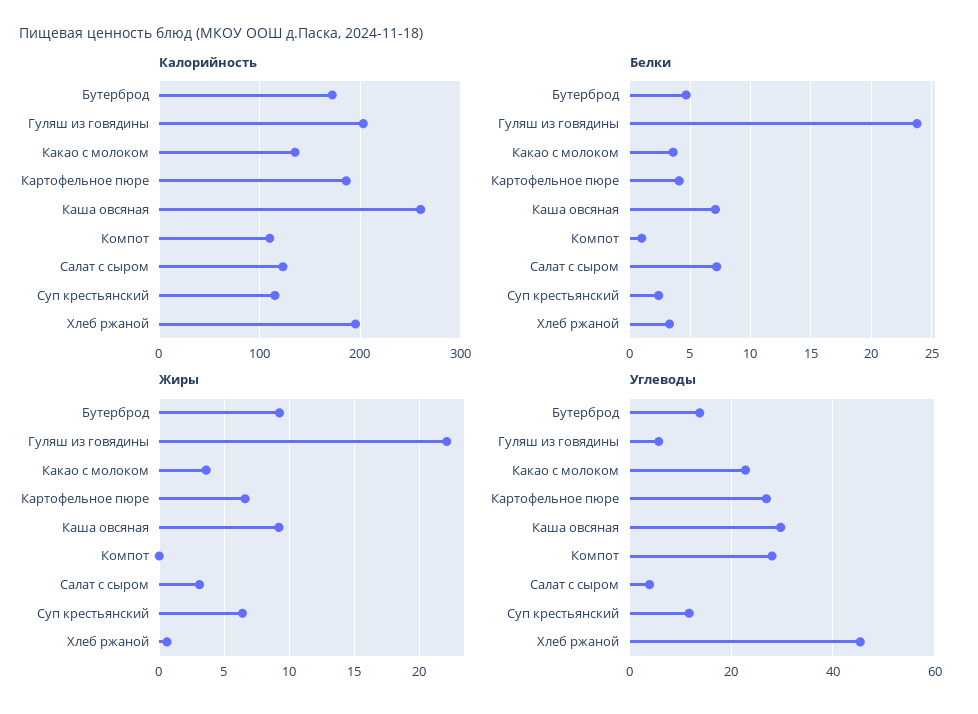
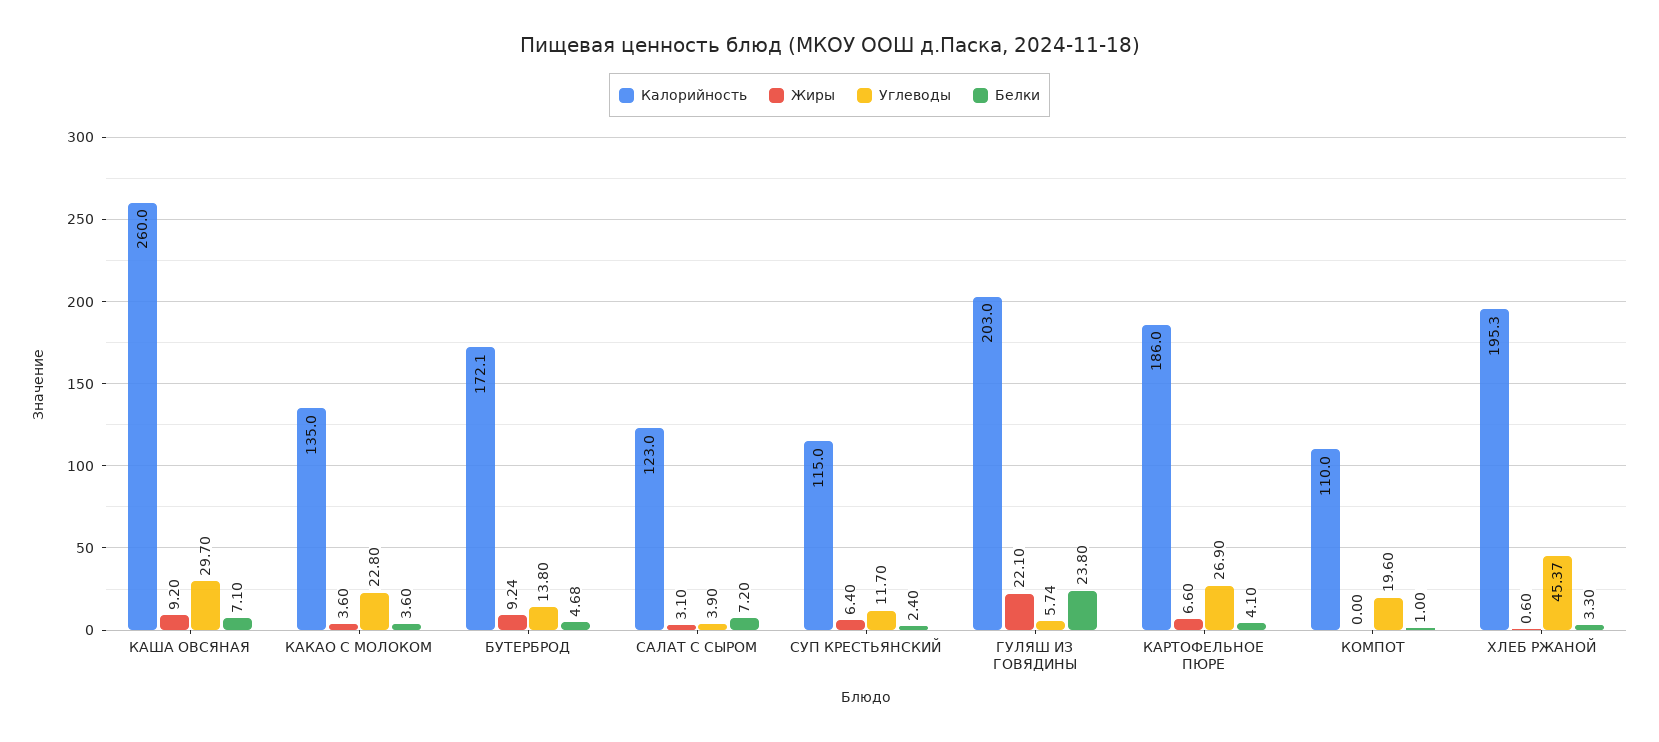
Углеводы, Компот: 28 -> 19.6

